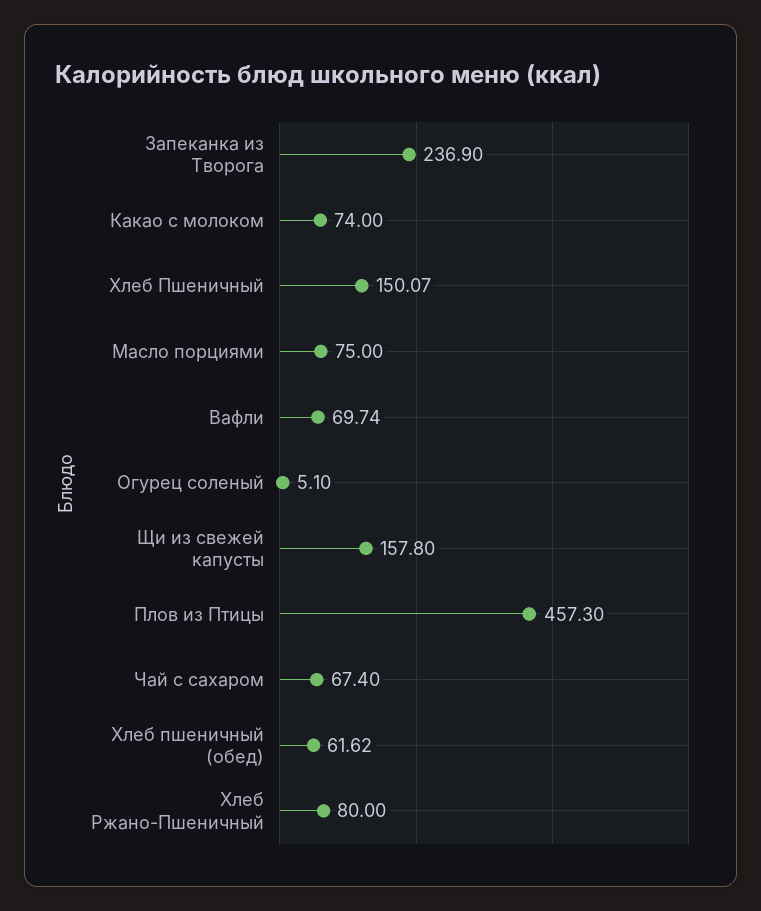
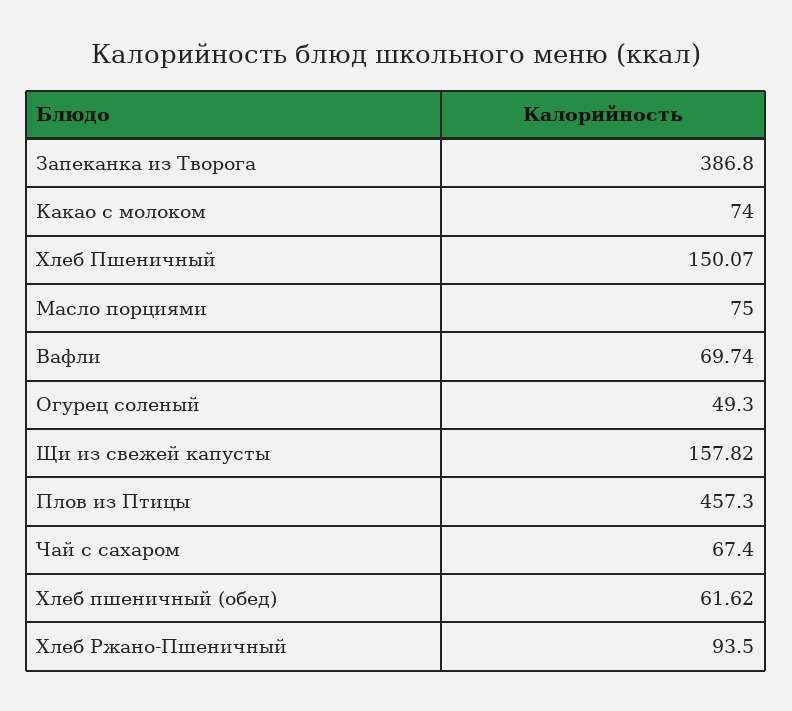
Запеканка из Творога: 236.9 -> 386.8
Огурец соленый: 5.1 -> 49.3
Щи из свежей капусты: 157.8 -> 157.82
Хлеб Ржано-Пшеничный: 80 -> 93.5

